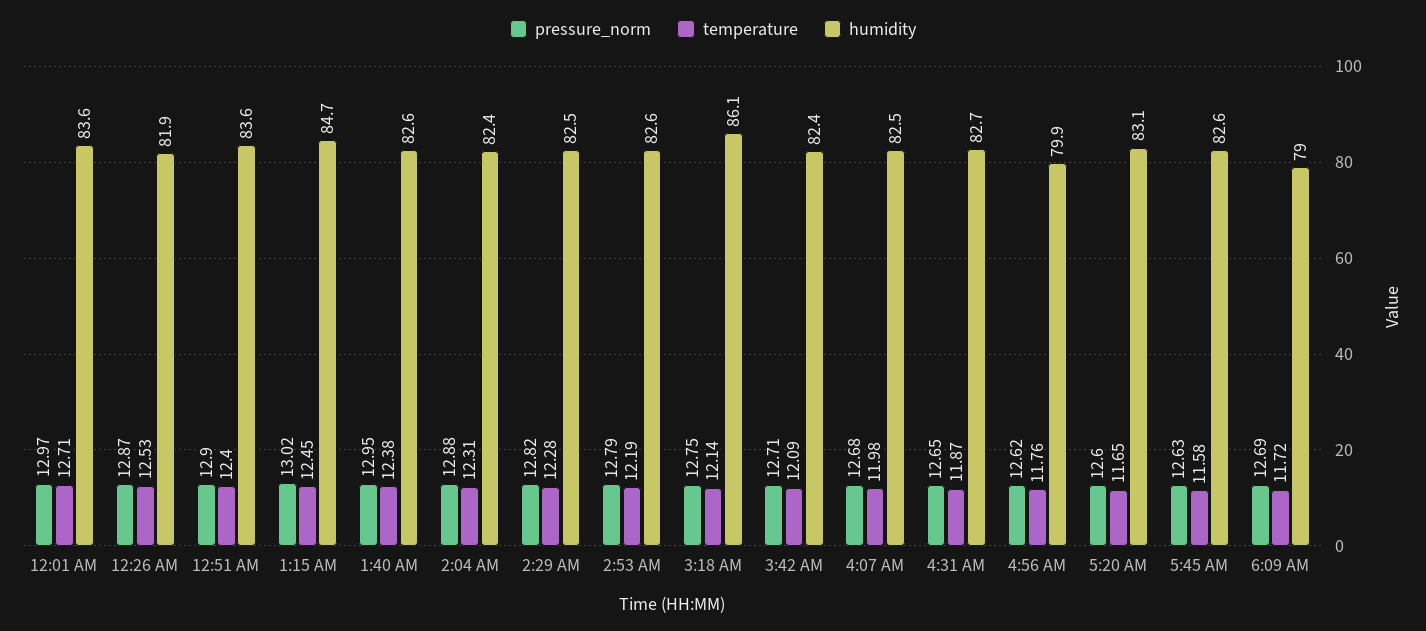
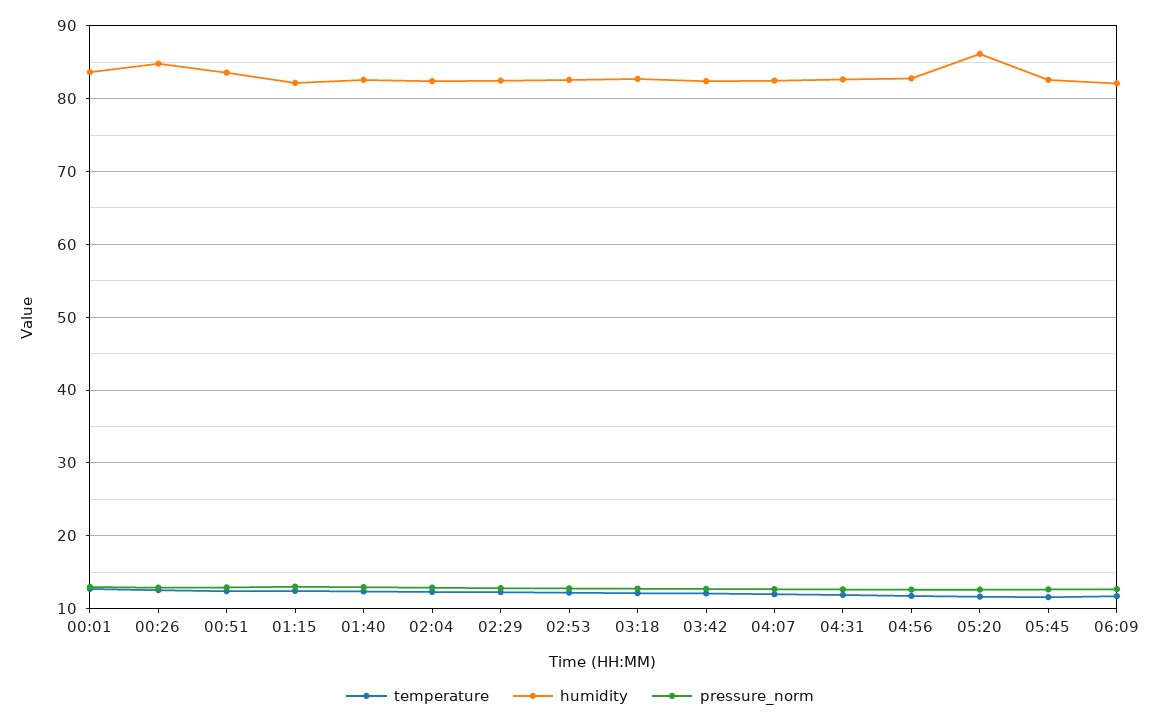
humidity, 12:26 AM: 81.9 -> 85
humidity, 1:15 AM: 84.7 -> 82
humidity, 3:18 AM: 86.1 -> 83
humidity, 4:56 AM: 79.9 -> 83
humidity, 5:20 AM: 83.1 -> 86
humidity, 6:09 AM: 79 -> 82

